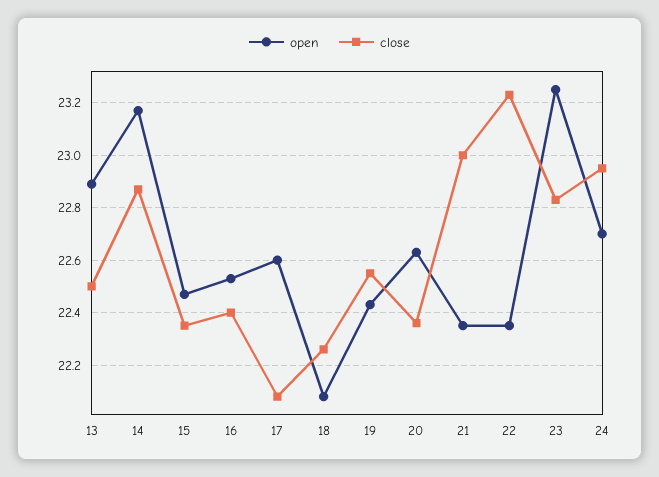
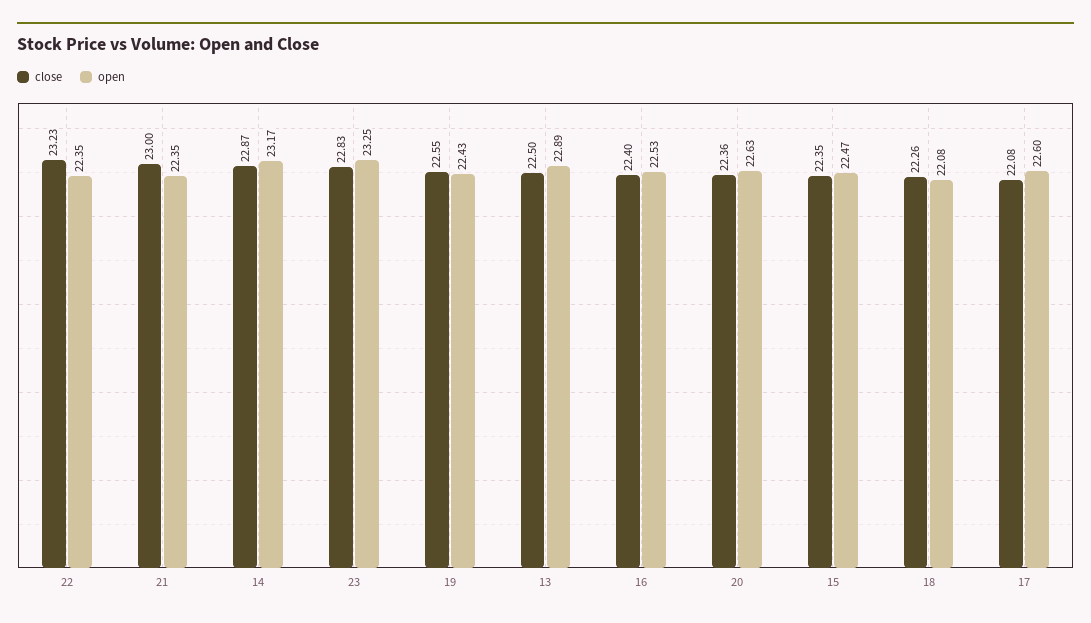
open, 24: 22.7 -> none
close, 24: 22.95 -> none

